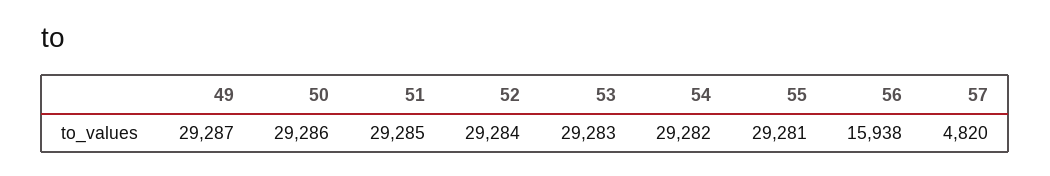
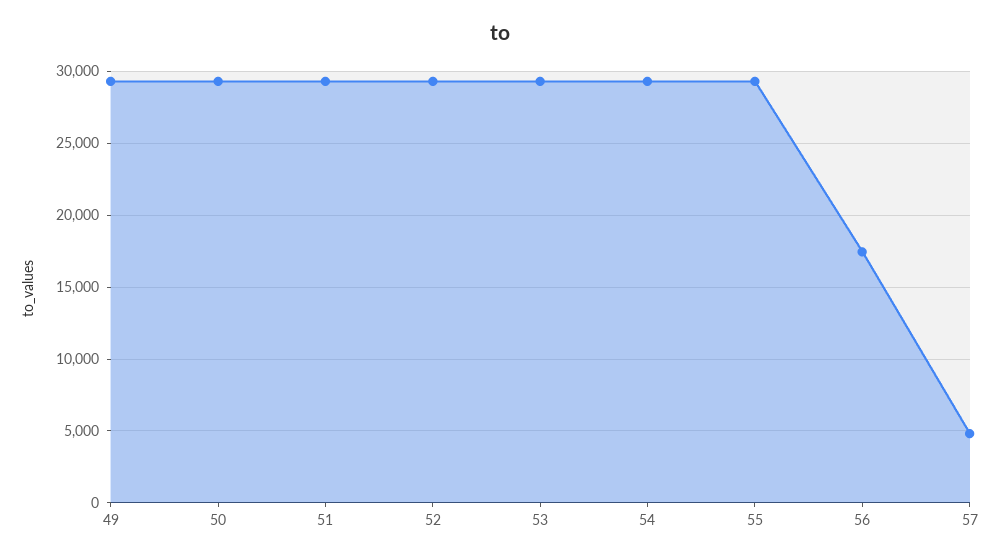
56: 15938 -> 17500

